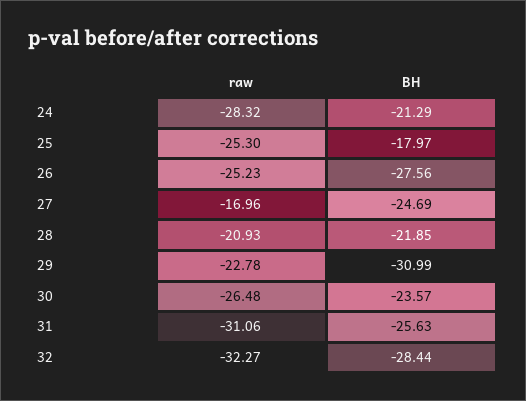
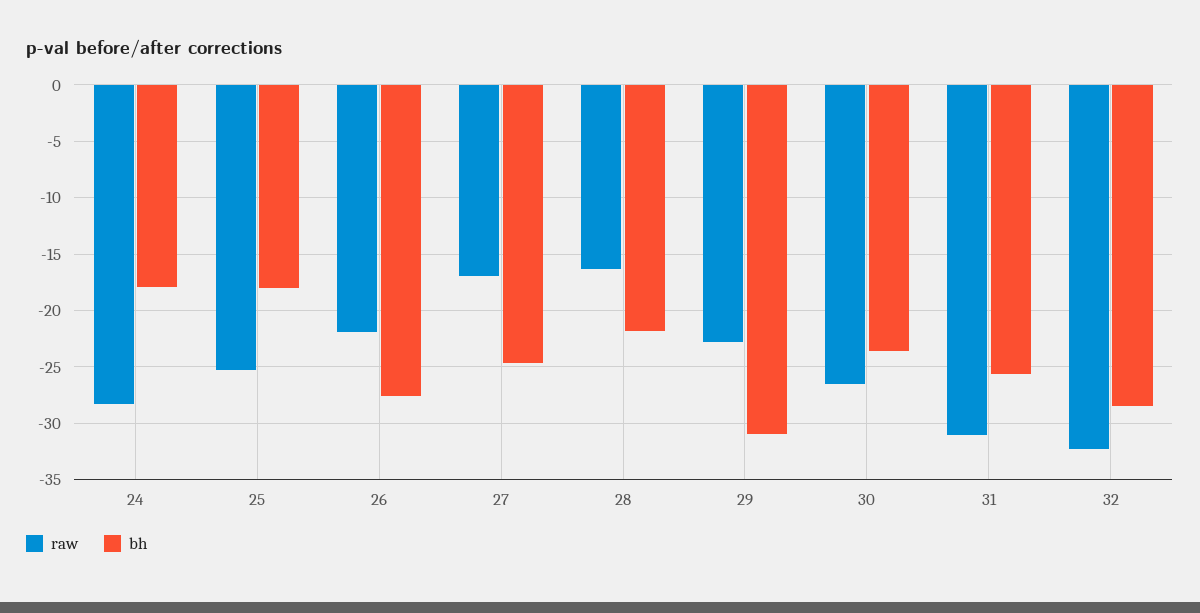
BH, 24: -21.29 -> -18
raw, 26: -25.23 -> -22
raw, 28: -20.93 -> -16

